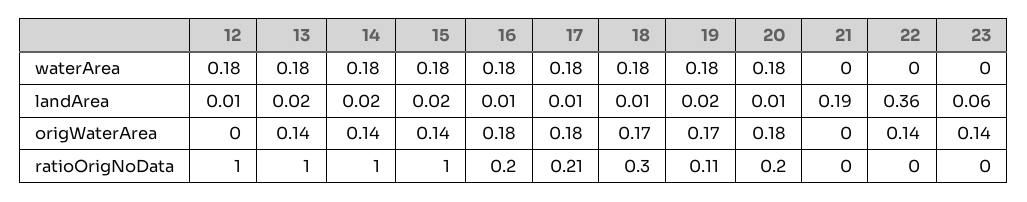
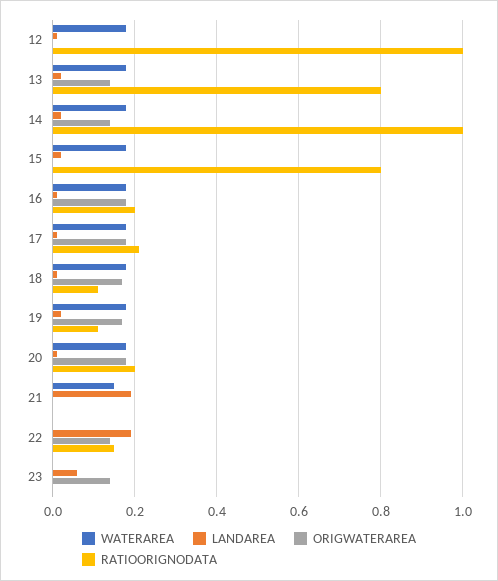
waterArea, 21: 0 -> 0.15
landArea, 22: 0.36 -> 0.2
origWaterArea, 15: 0.14 -> 0
ratioOrigNoData, 13: 1 -> 0.8
ratioOrigNoData, 15: 1 -> 0.8
ratioOrigNoData, 18: 0.3 -> 0.1
ratioOrigNoData, 22: 0 -> 0.15

